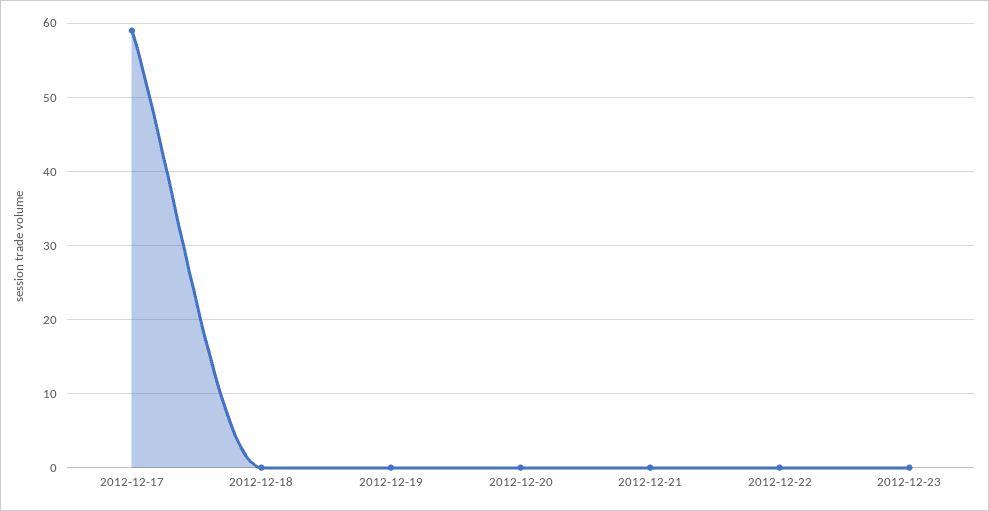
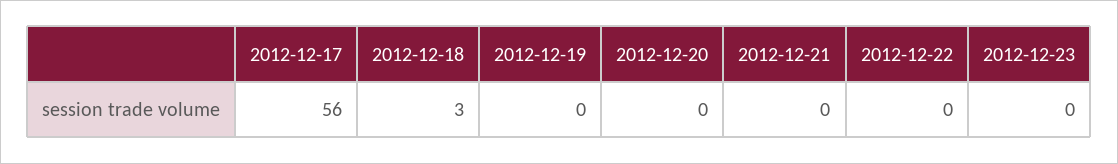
2012-12-17: 59 -> 56
2012-12-18: 0 -> 3

